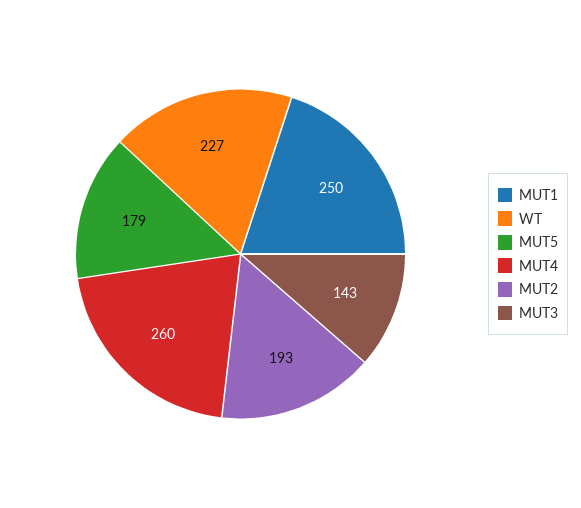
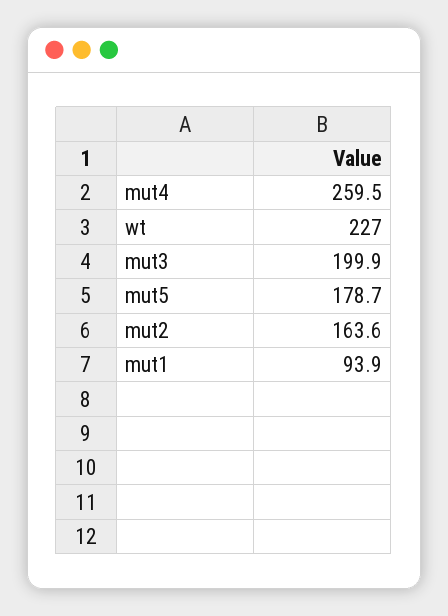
MUT1: 250 -> 93.9
MUT2: 193 -> 163.6
MUT3: 143 -> 199.9

